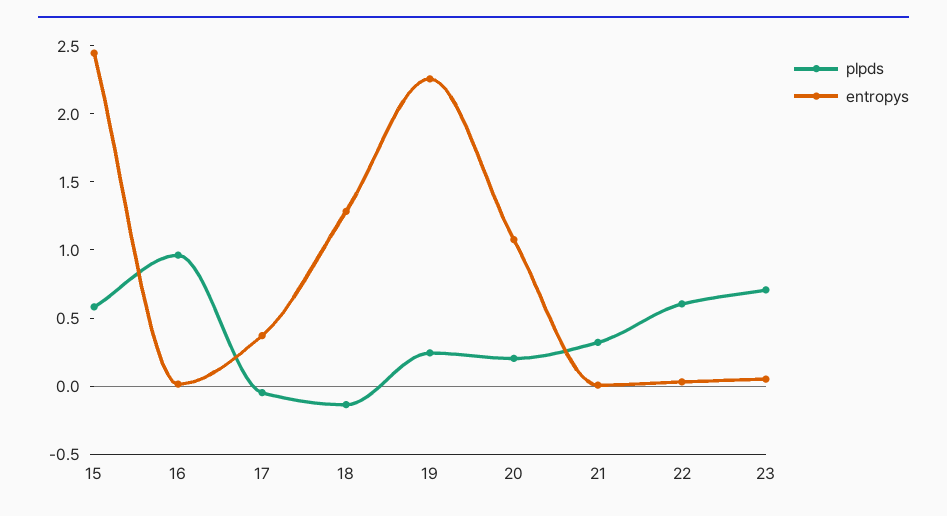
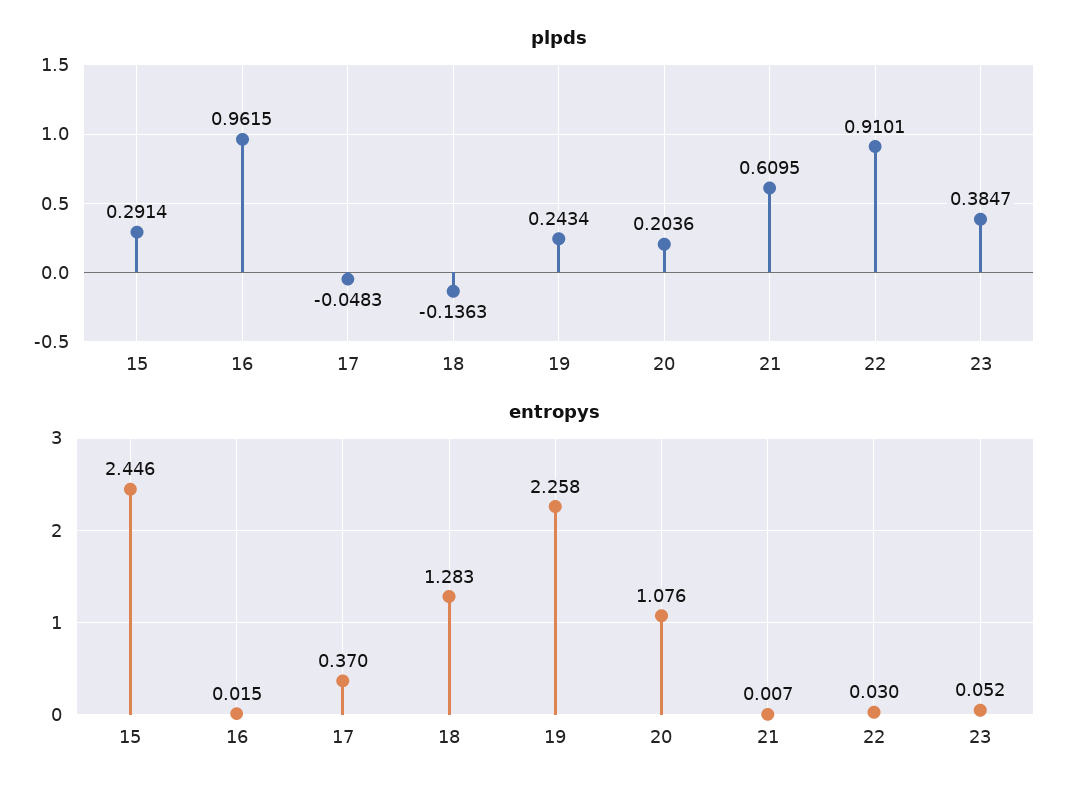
plpds, 15: 0.6 -> 0.2914
plpds, 21: 0.3 -> 0.6095
plpds, 22: 0.6 -> 0.9101
plpds, 23: 0.7 -> 0.3847

